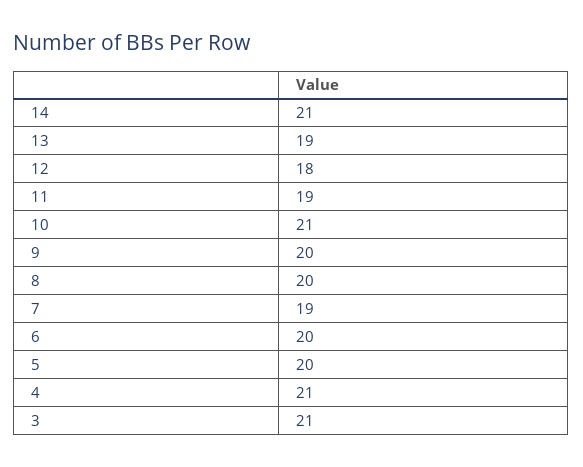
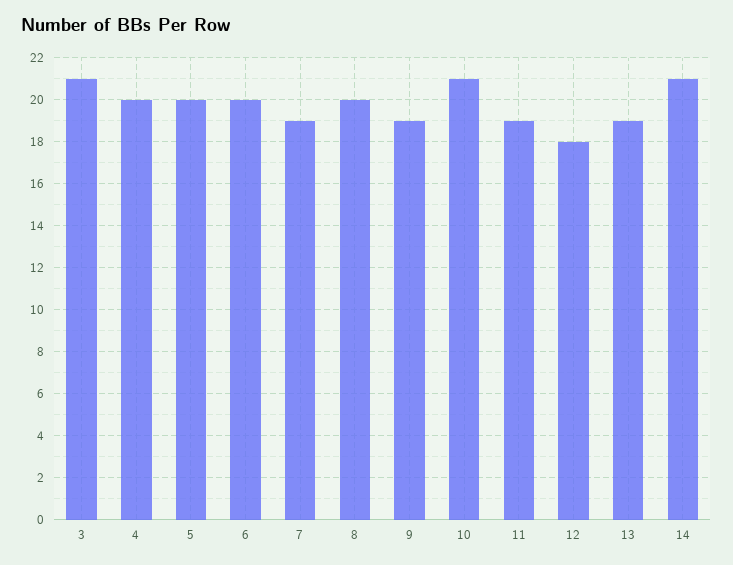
9: 20 -> 19
4: 21 -> 20

